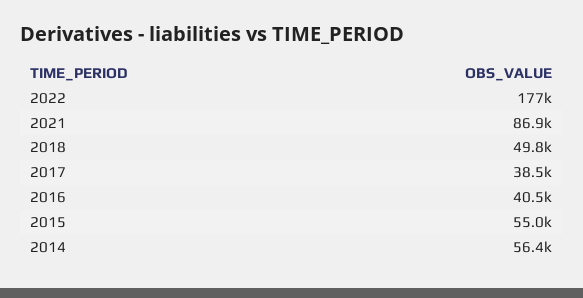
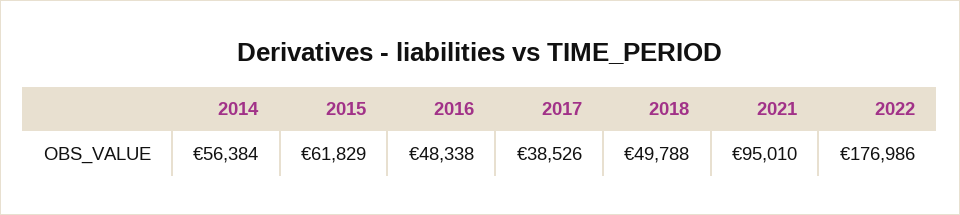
2021: 86900 -> 95010
2016: 40500 -> 48338
2015: 55000 -> 61829

